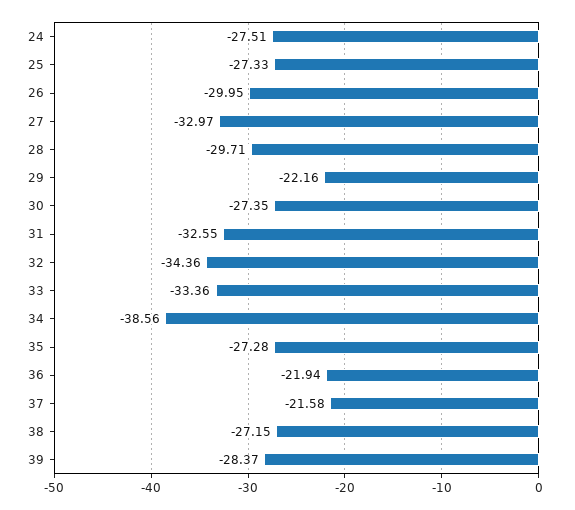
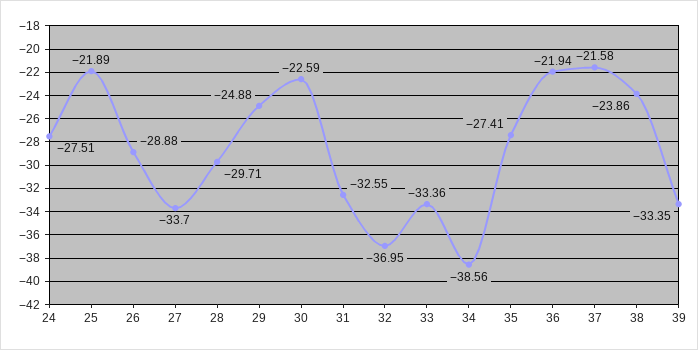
25: -27.33 -> -21.89
26: -29.95 -> -28.88
27: -32.97 -> -33.7
29: -22.16 -> -24.88
30: -27.35 -> -22.59
32: -34.36 -> -36.95
35: -27.28 -> -27.41
38: -27.15 -> -23.86
39: -28.37 -> -33.35

